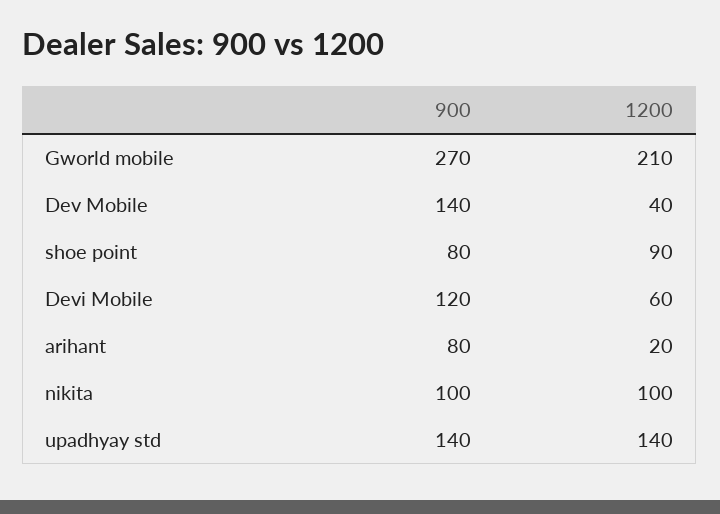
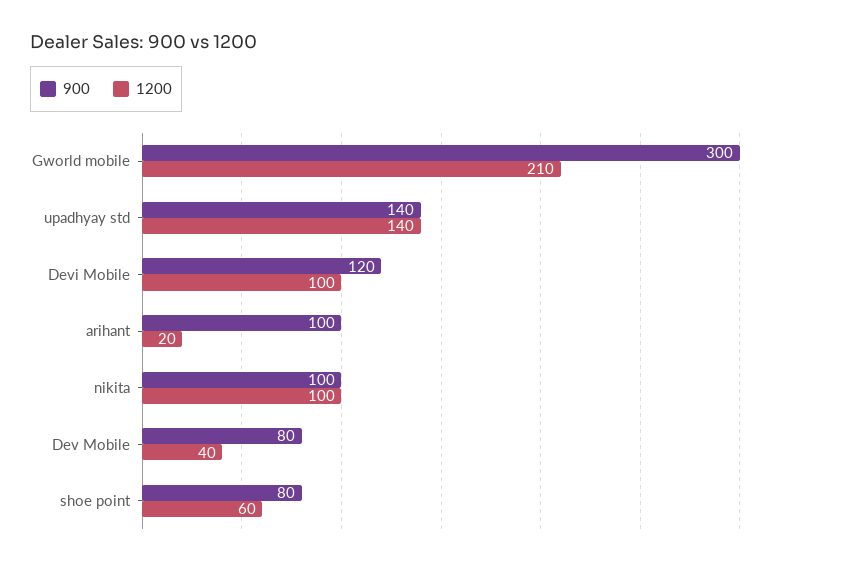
900, Gworld mobile: 270 -> 300
900, Dev Mobile: 140 -> 80
1200, shoe point: 90 -> 60
1200, Devi Mobile: 60 -> 100
900, arihant: 80 -> 100

